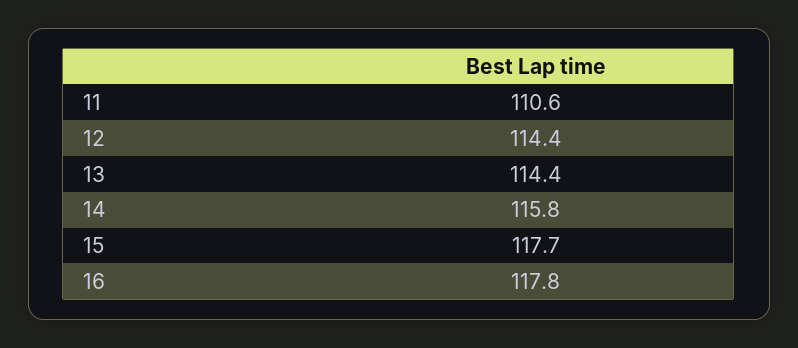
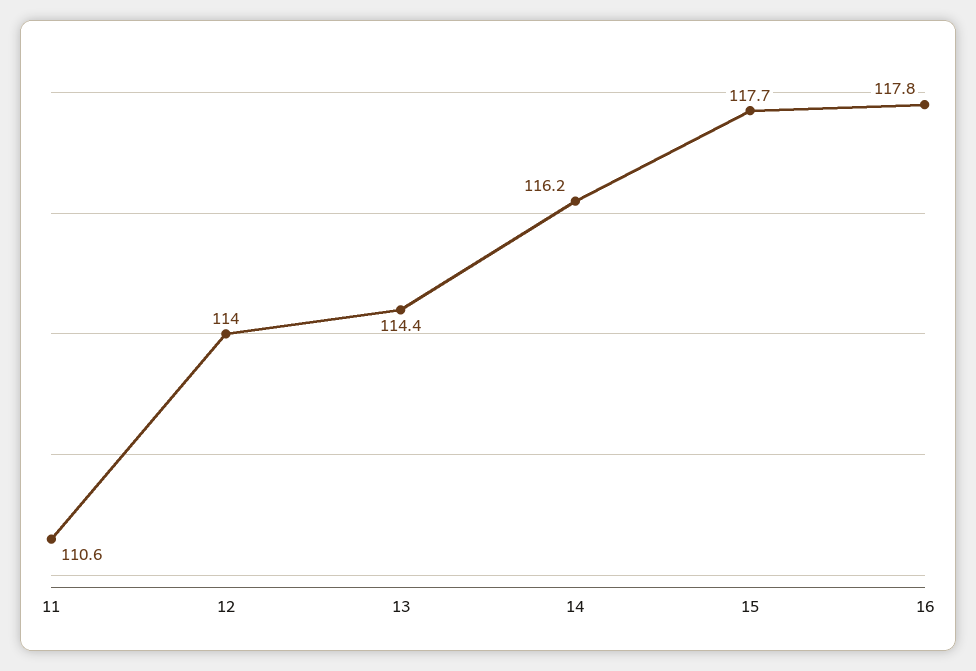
12: 114.4 -> 114
14: 115.8 -> 116.2

